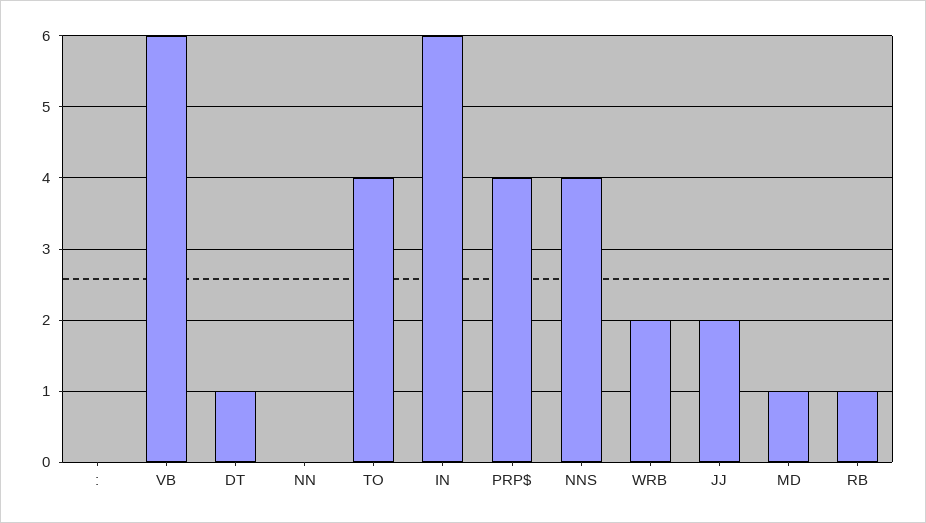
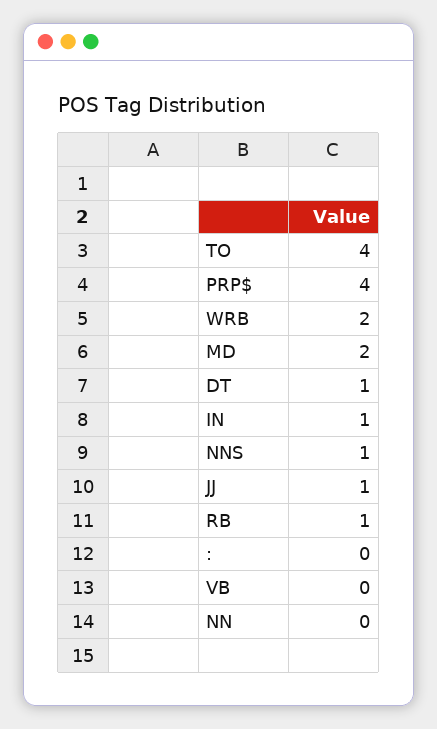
VB: 6 -> 0
IN: 6 -> 1
NNS: 4 -> 1
JJ: 2 -> 1
MD: 1 -> 2

